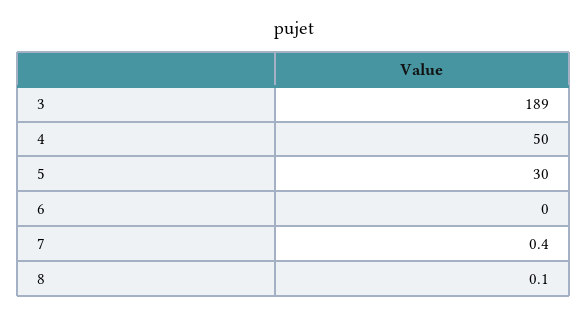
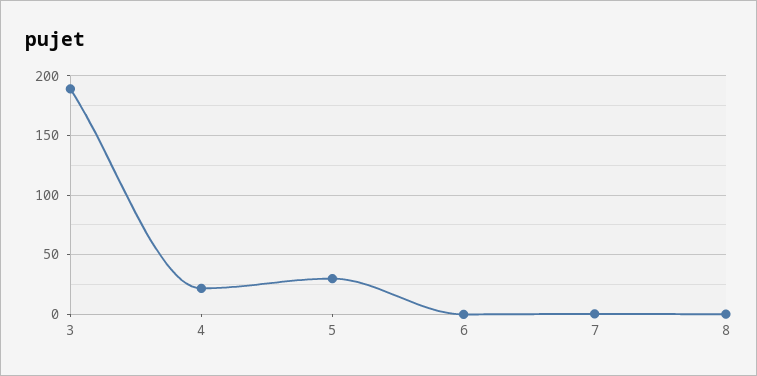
4: 50 -> 20

